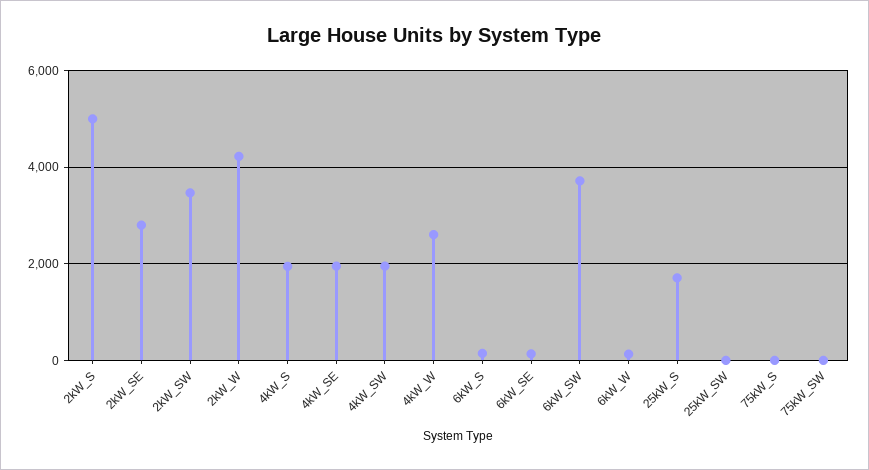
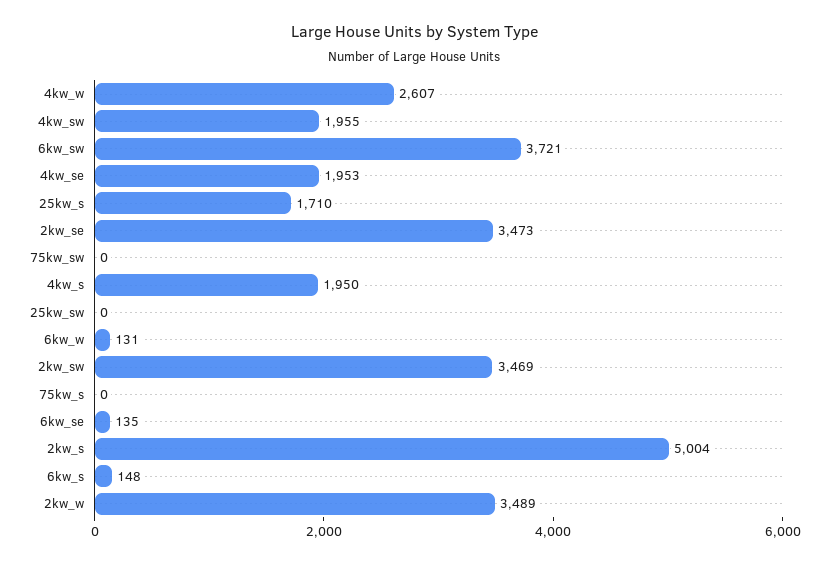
2kW_SE: 2800 -> 3473
2kW_W: 4200 -> 3489

